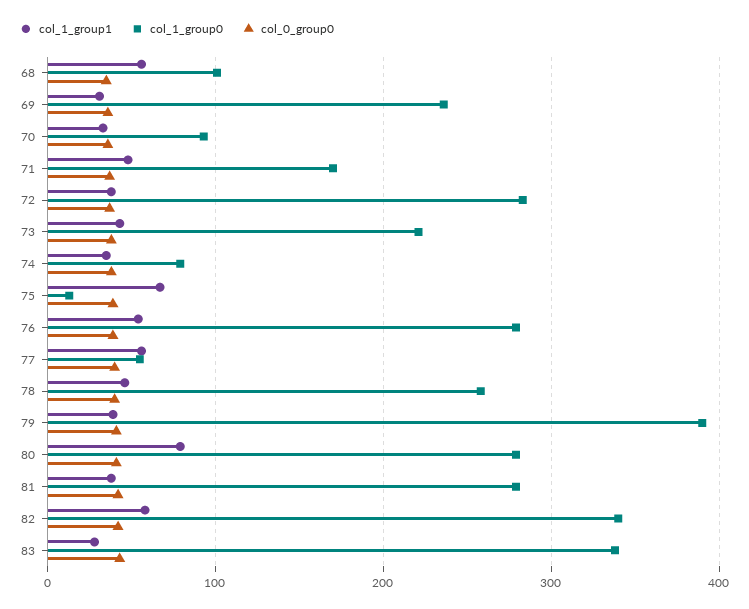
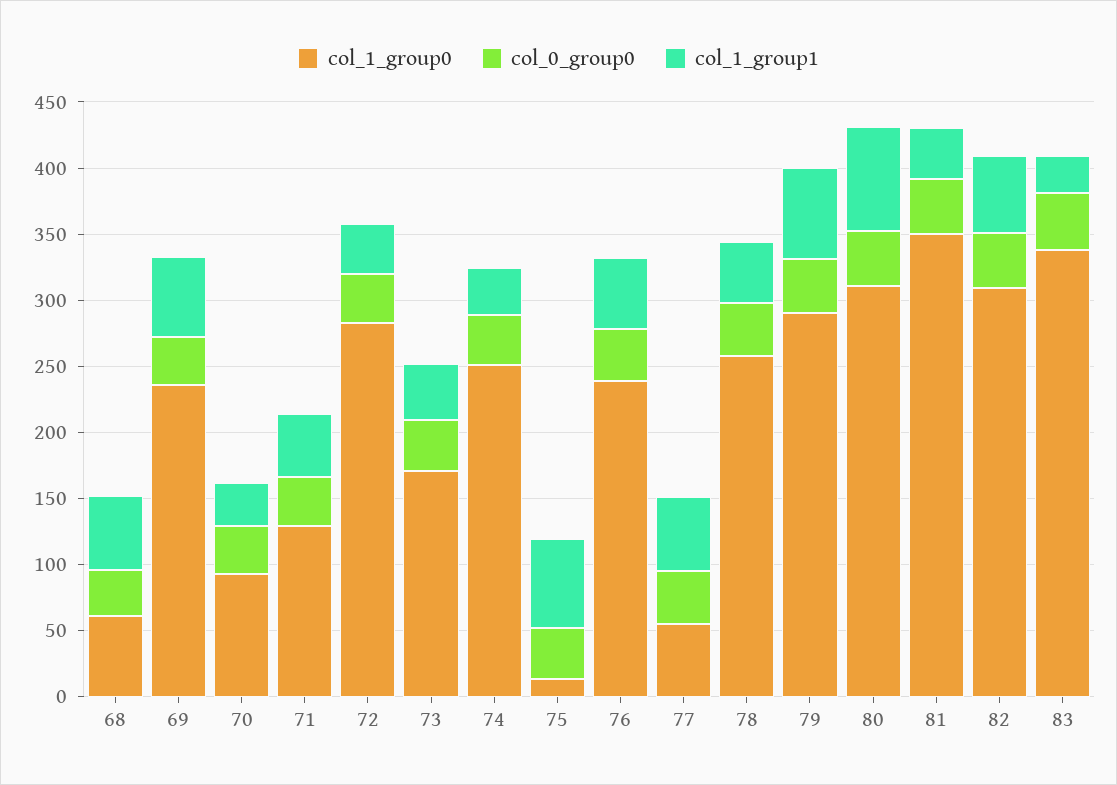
col_1_group0, 68: 100 -> 60
col_1_group1, 69: 30 -> 60
col_1_group0, 71: 170 -> 130
col_1_group0, 73: 220 -> 170
col_1_group0, 74: 80 -> 250
col_1_group0, 76: 280 -> 240
col_1_group1, 79: 40 -> 70
col_1_group0, 79: 390 -> 290
col_1_group0, 80: 280 -> 310
col_1_group0, 81: 280 -> 350
col_1_group0, 82: 340 -> 310

